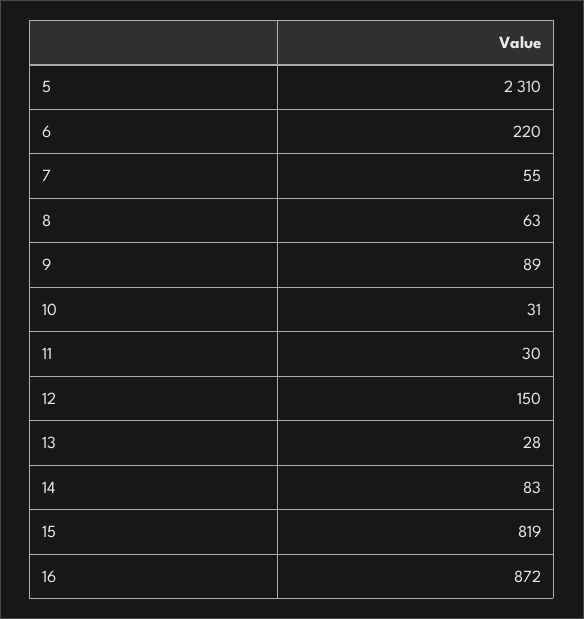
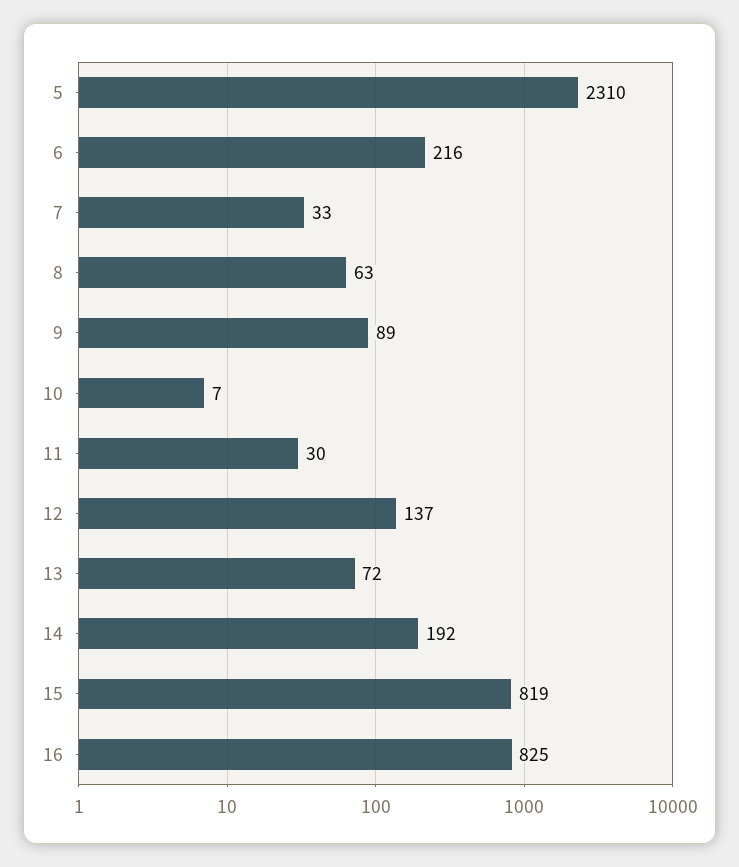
6: 220 -> 216
7: 55 -> 33
10: 31 -> 7
12: 150 -> 137
13: 28 -> 72
14: 83 -> 192
16: 872 -> 825

